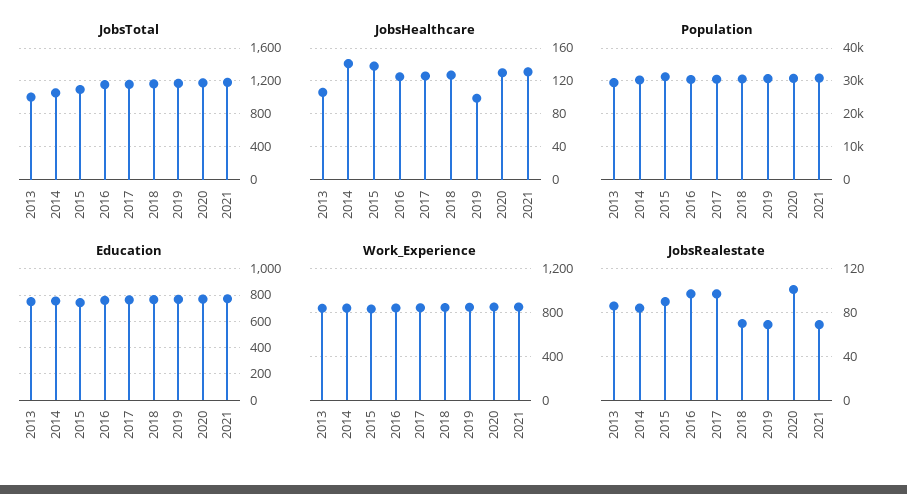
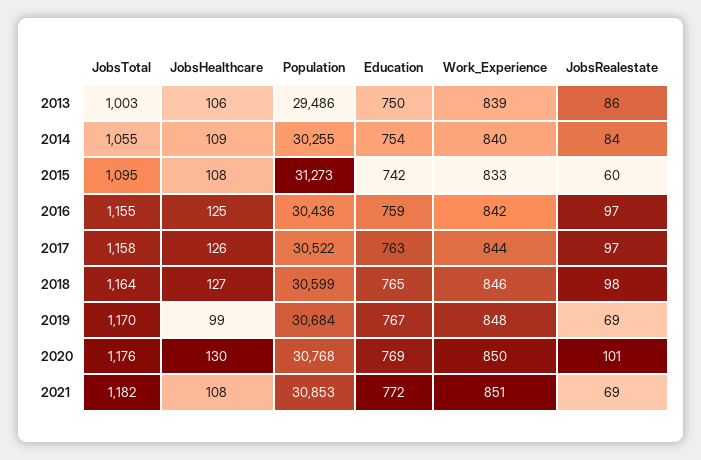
JobsHealthcare, 2014: 140 -> 109
JobsHealthcare, 2015: 140 -> 108
JobsHealthcare, 2021: 130 -> 108
JobsRealestate, 2015: 90 -> 60
JobsRealestate, 2018: 70 -> 98

